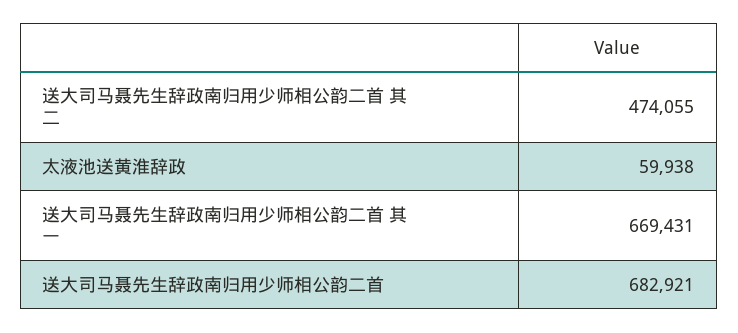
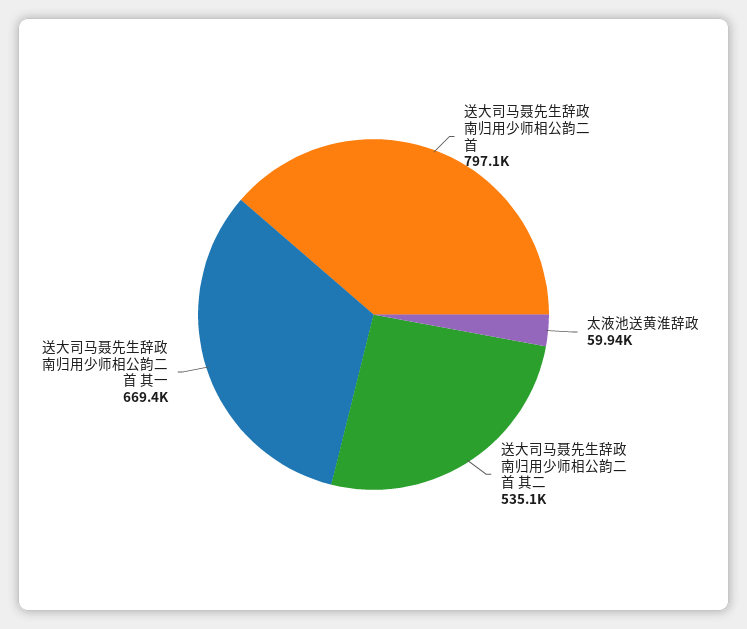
送大司马聂先生辞政南归用少师相公韵二首 其二: 474055 -> 535100
送大司马聂先生辞政南归用少师相公韵二首: 682921 -> 797100

